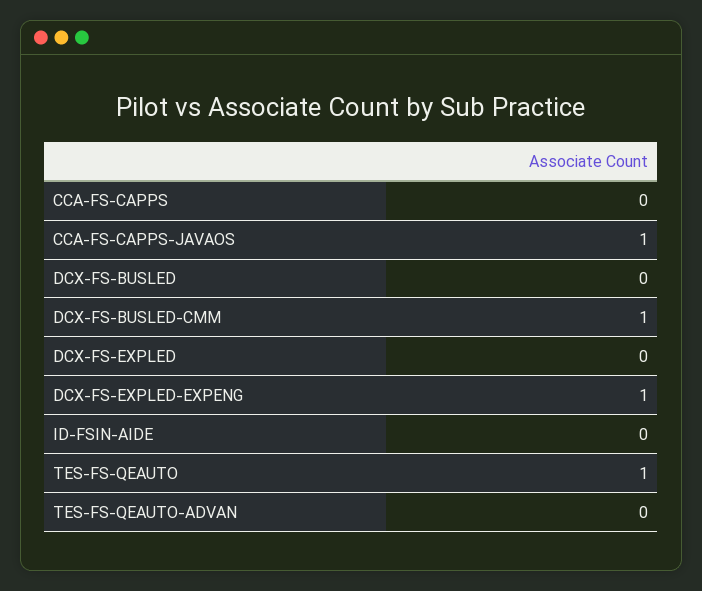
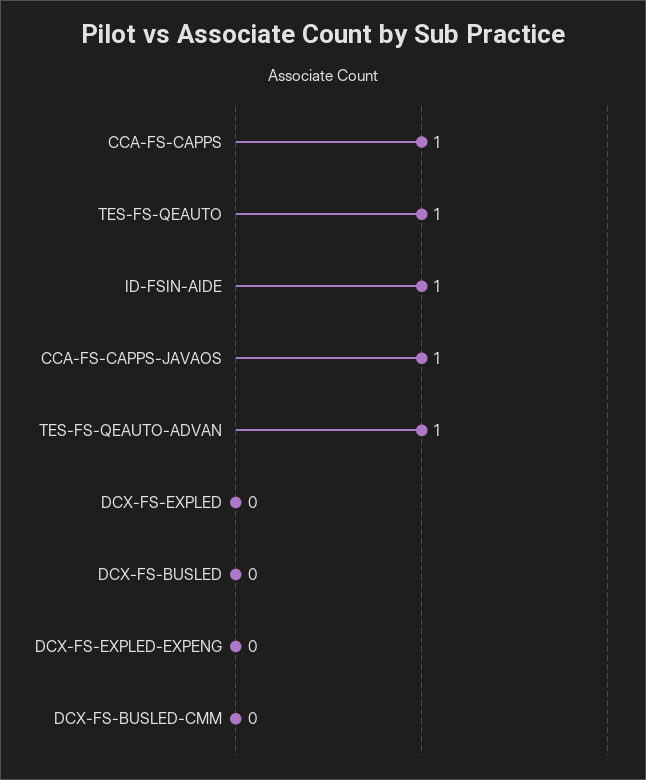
CCA-FS-CAPPS: 0 -> 1
DCX-FS-BUSLED-CMM: 1 -> 0
DCX-FS-EXPLED-EXPENG: 1 -> 0
ID-FSIN-AIDE: 0 -> 1
TES-FS-QEAUTO-ADVAN: 0 -> 1

